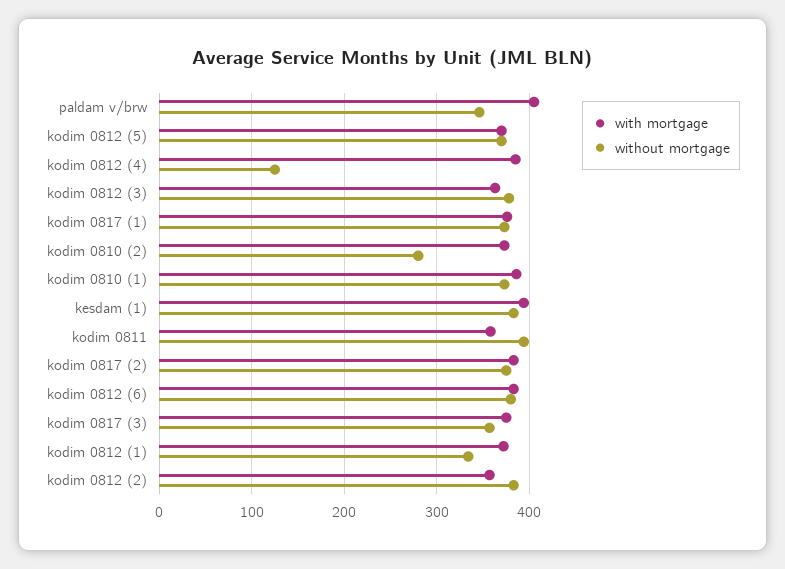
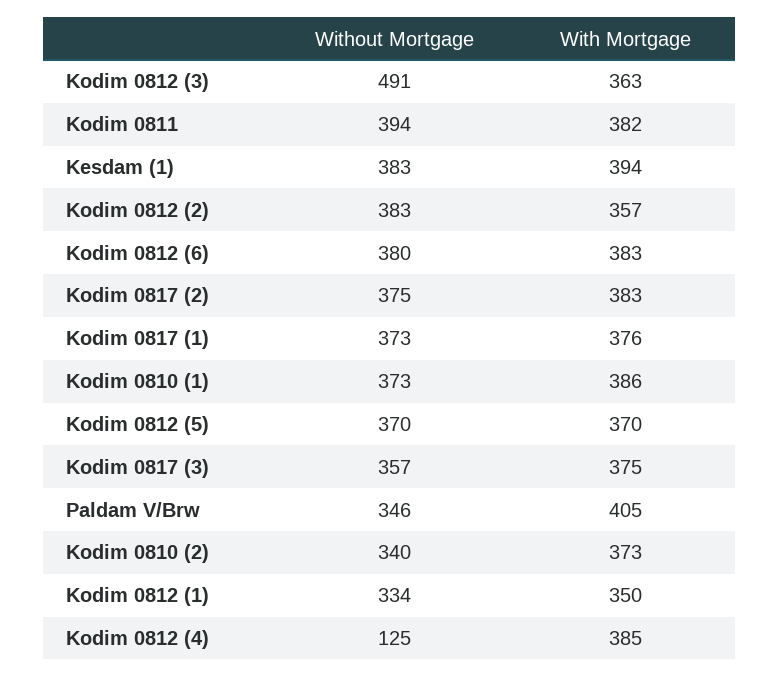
without mortgage, kodim 0812 (3): 380 -> 491
without mortgage, kodim 0810 (2): 280 -> 340
with mortgage, kodim 0811: 360 -> 382
with mortgage, kodim 0812 (1): 370 -> 350

